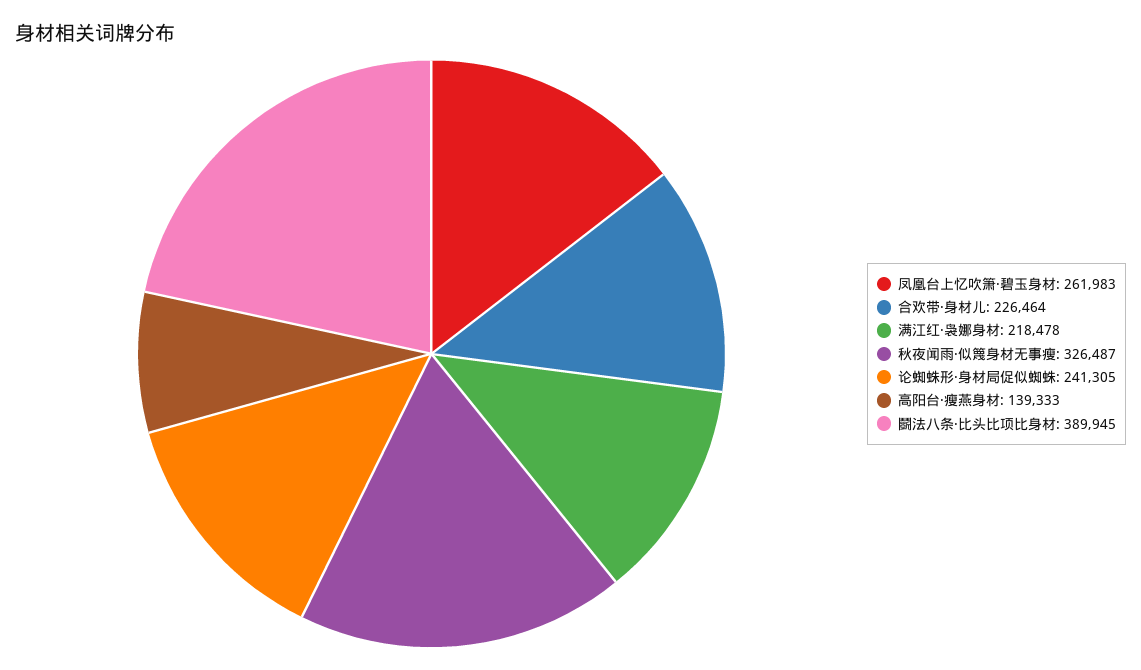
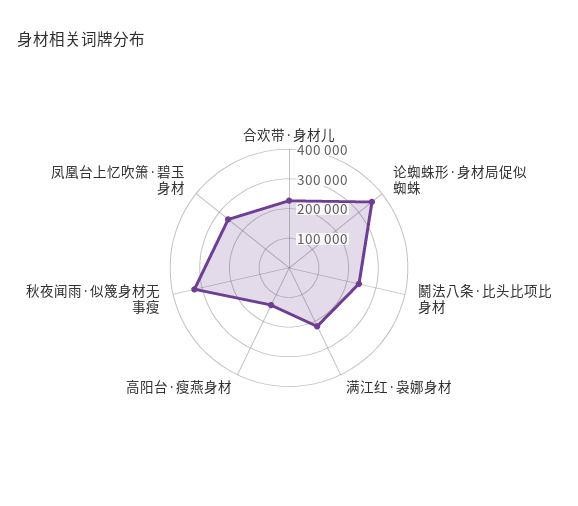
论蜘蛛形·身材局促似蜘蛛: 241305 -> 350000
鬭法八条·比头比项比身材: 389945 -> 250000

